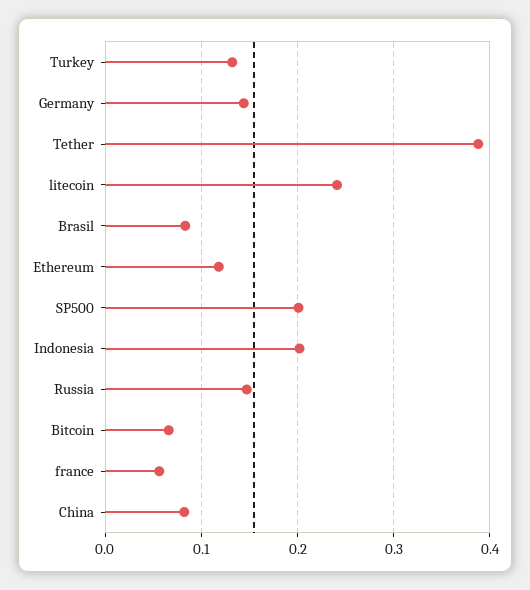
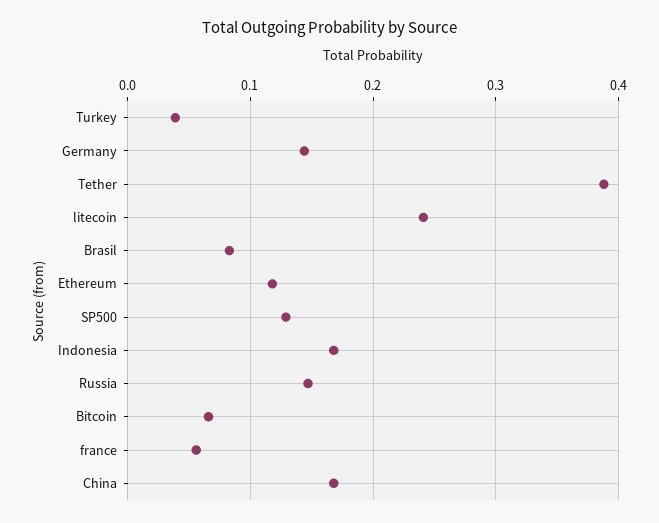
Turkey: 0.13 -> 0.04
SP500: 0.2 -> 0.13
Indonesia: 0.2 -> 0.17
China: 0.08 -> 0.17

